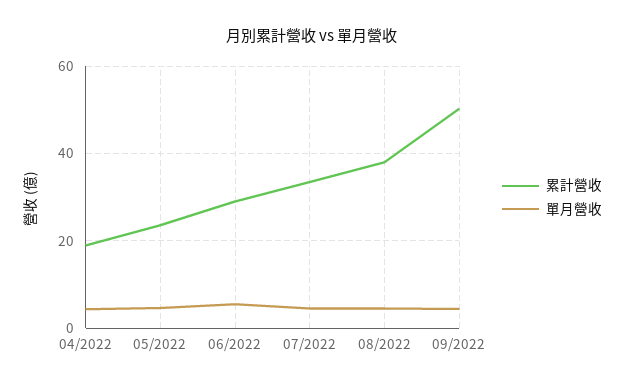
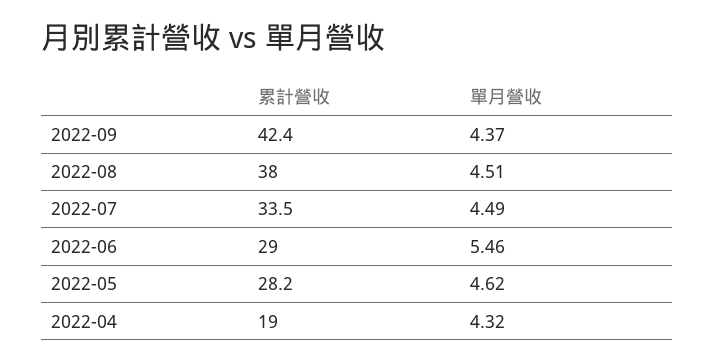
累計營收, 05/2022: 24 -> 28.2
累計營收, 09/2022: 50 -> 42.4

